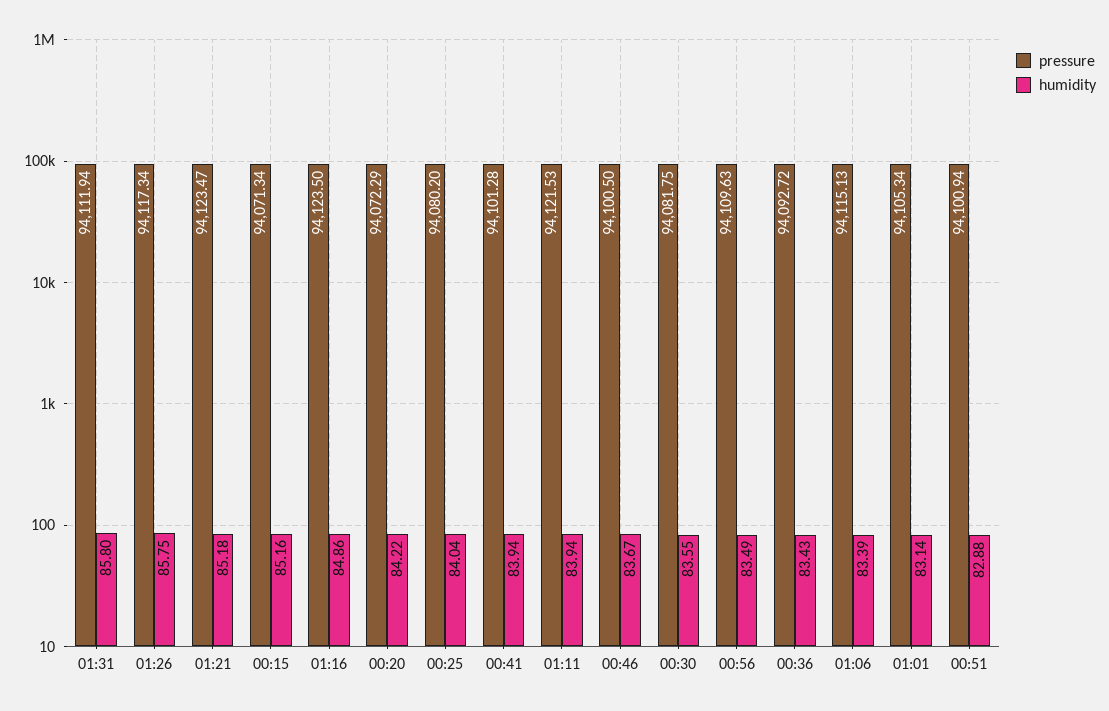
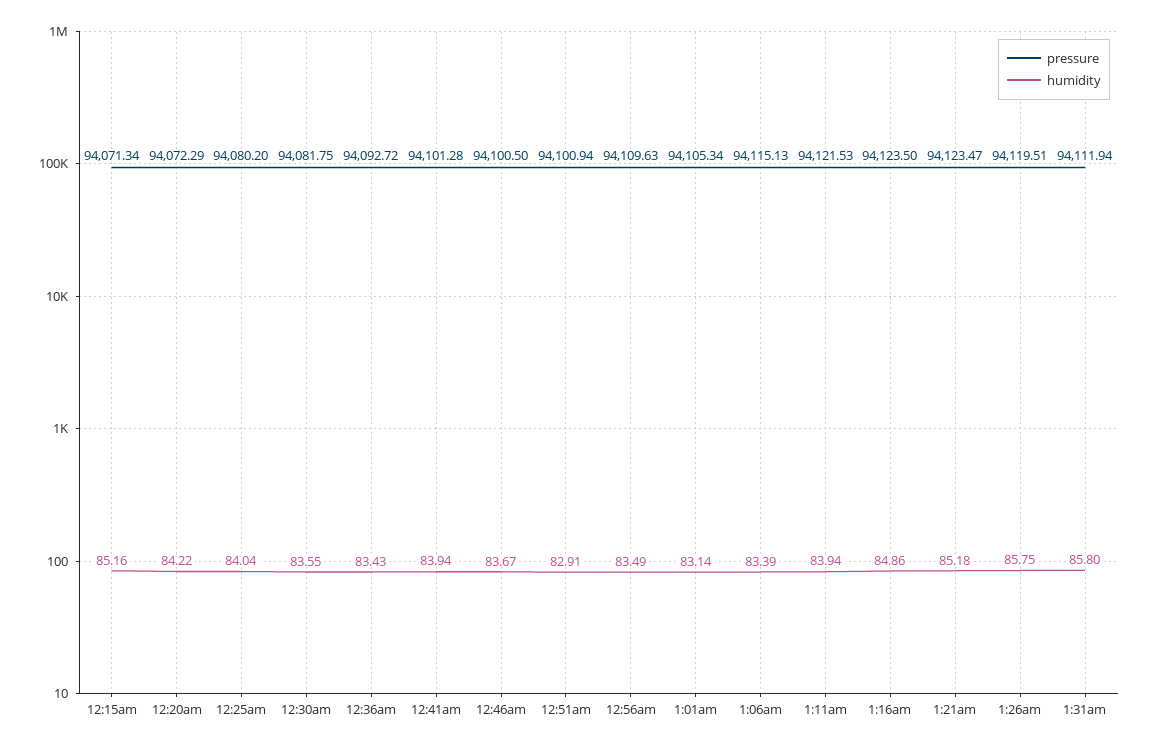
pressure, 01:26: 94117.34 -> 94119.51
humidity, 00:51: 82.88 -> 82.91

